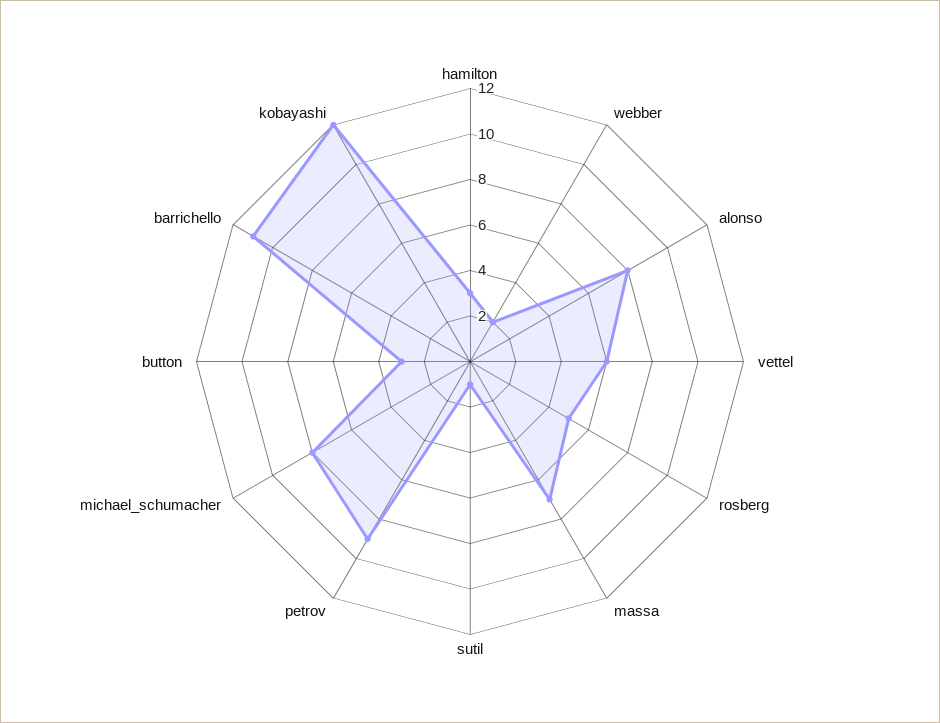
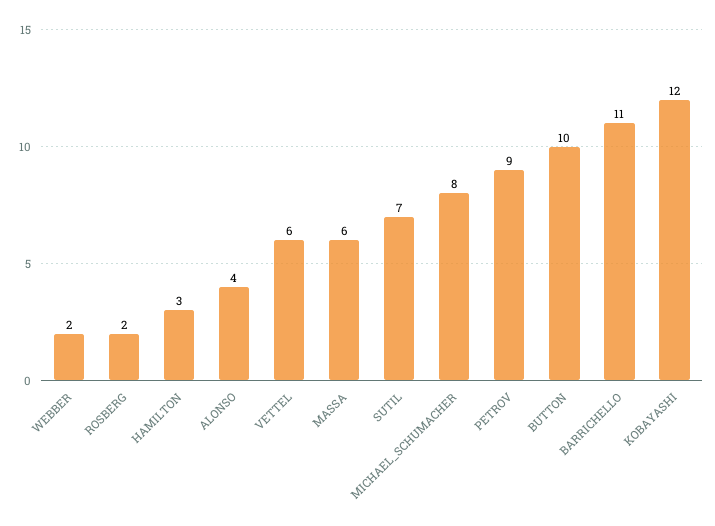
alonso: 8 -> 4
rosberg: 5 -> 2
massa: 7 -> 6
sutil: 1 -> 7
button: 3 -> 10

